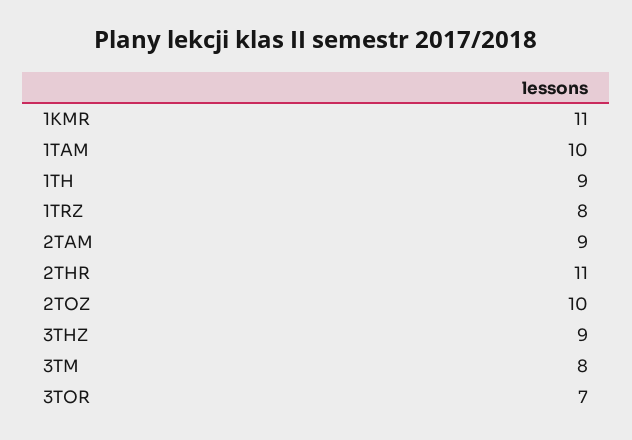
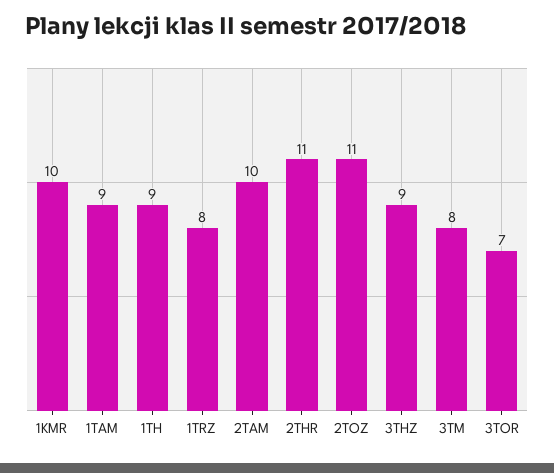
1KMR: 11 -> 10
1TAM: 10 -> 9
2TAM: 9 -> 10
2TOZ: 10 -> 11

